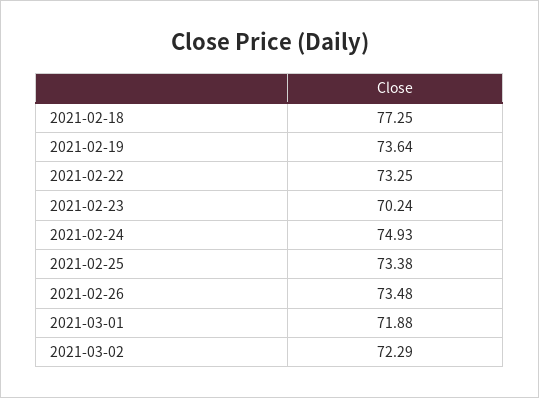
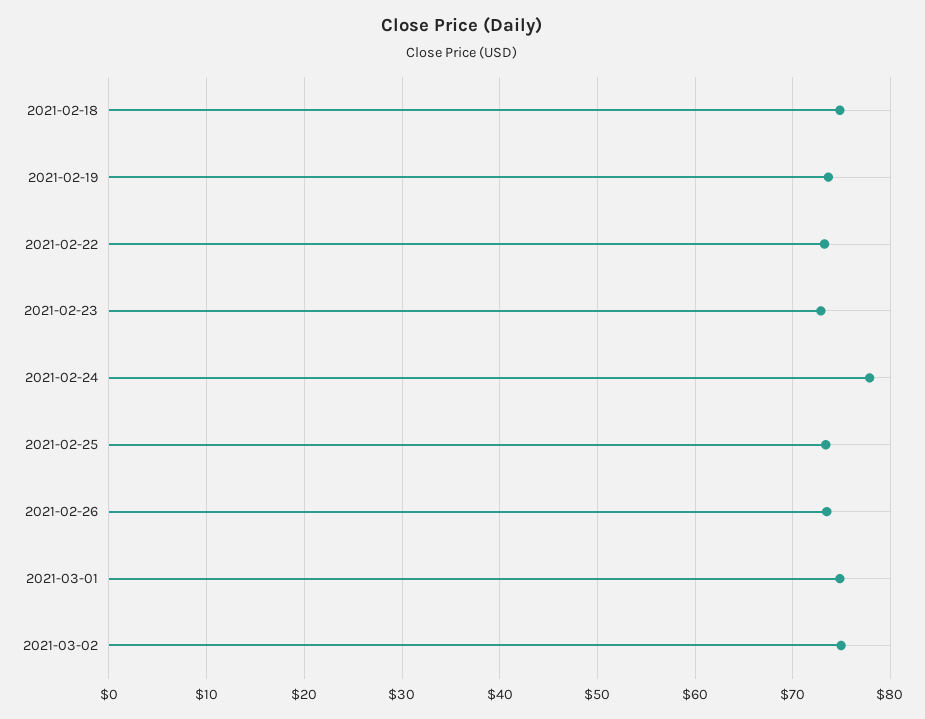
2021-02-18: 77.25 -> 75
2021-02-23: 70.24 -> 73
2021-02-24: 74.93 -> 78
2021-03-01: 71.88 -> 75
2021-03-02: 72.29 -> 75

